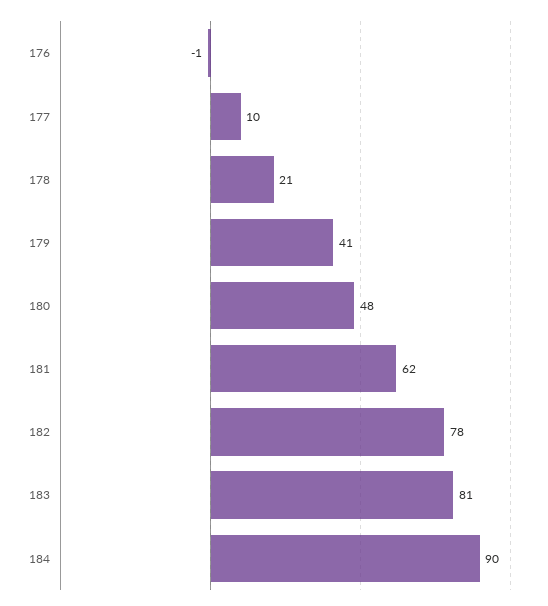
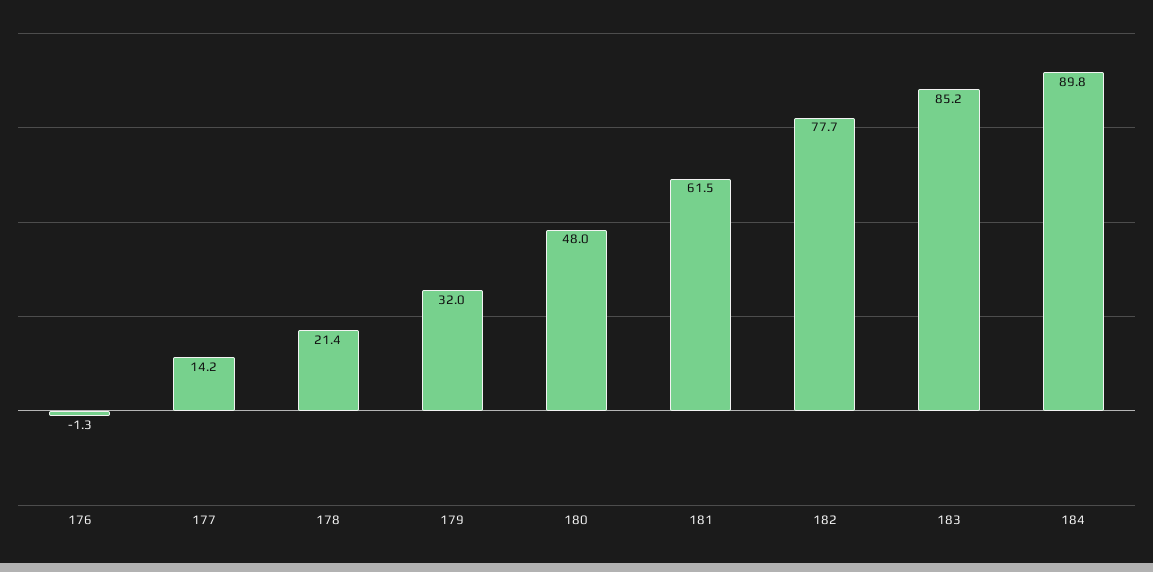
177: 10 -> 14.2
179: 41 -> 32
183: 81 -> 85.2

